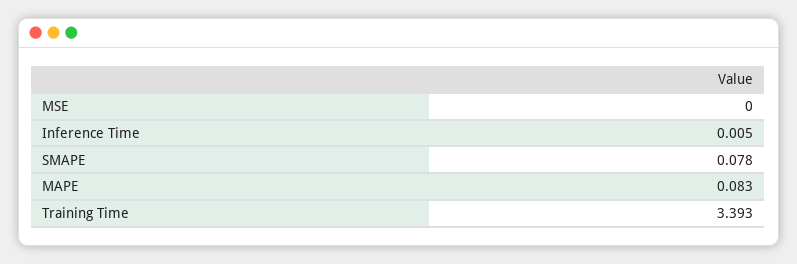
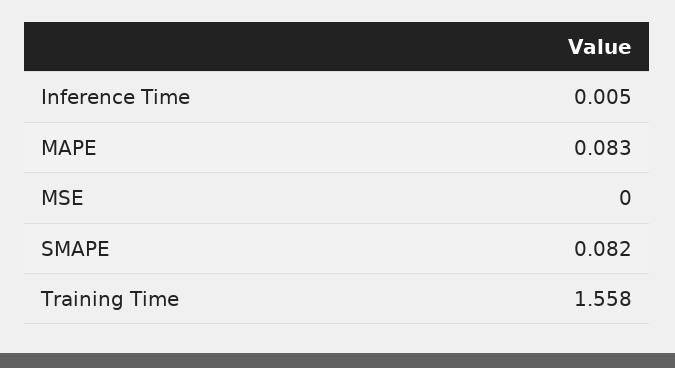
SMAPE: 0.078 -> 0.082
Training Time: 3.393 -> 1.558

